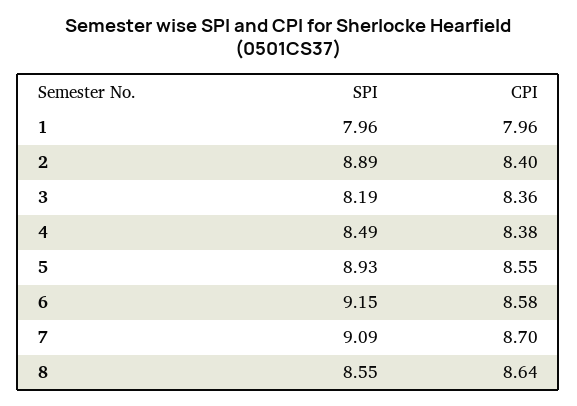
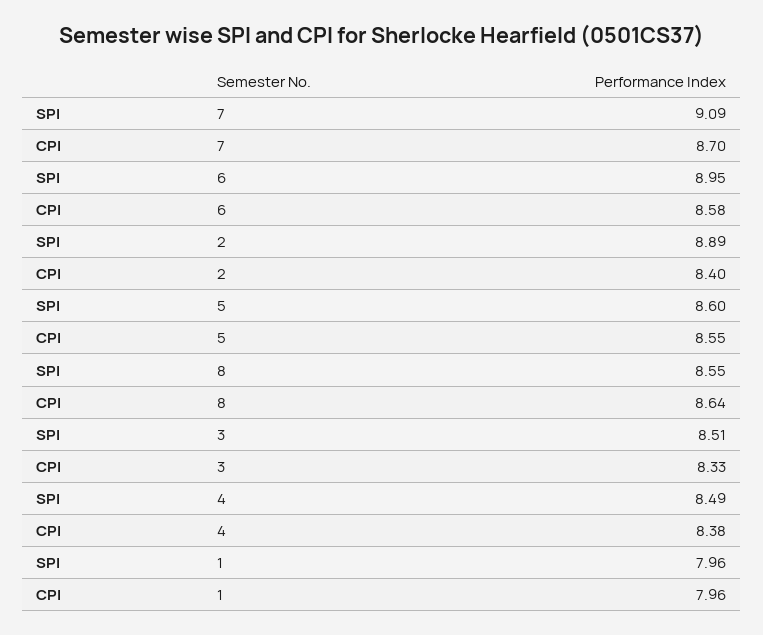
SPI, 3: 8.19 -> 8.51
CPI, 3: 8.36 -> 8.33
SPI, 5: 8.93 -> 8.6
SPI, 6: 9.15 -> 8.95

